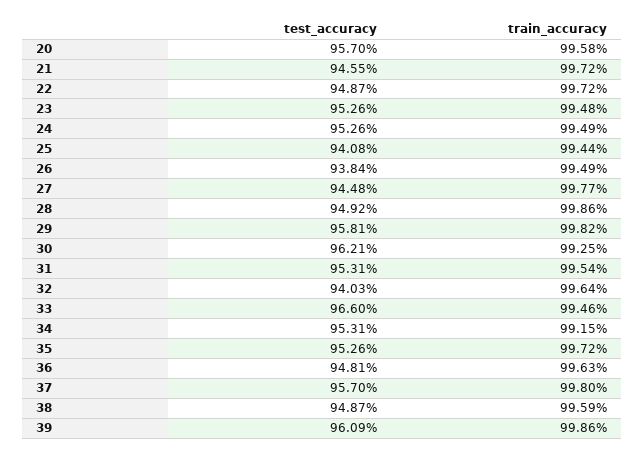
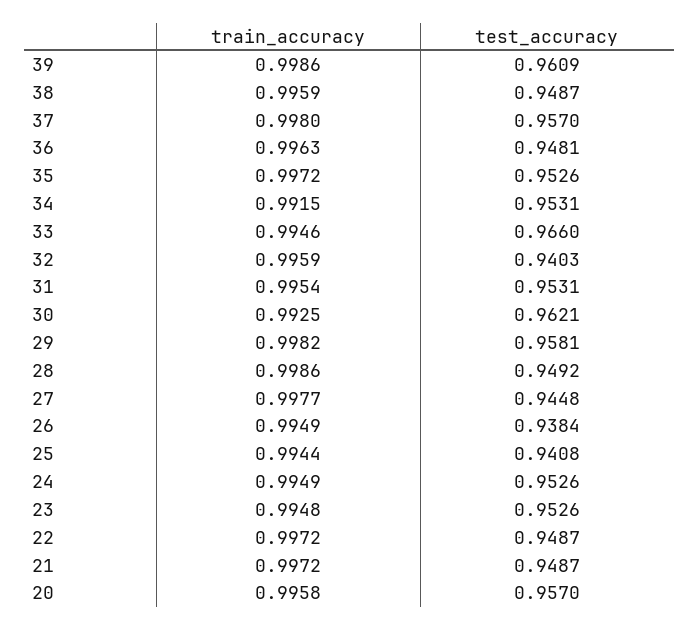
test_accuracy, 21: 0.9455 -> 0.9487
train_accuracy, 32: 0.9964 -> 0.9959

